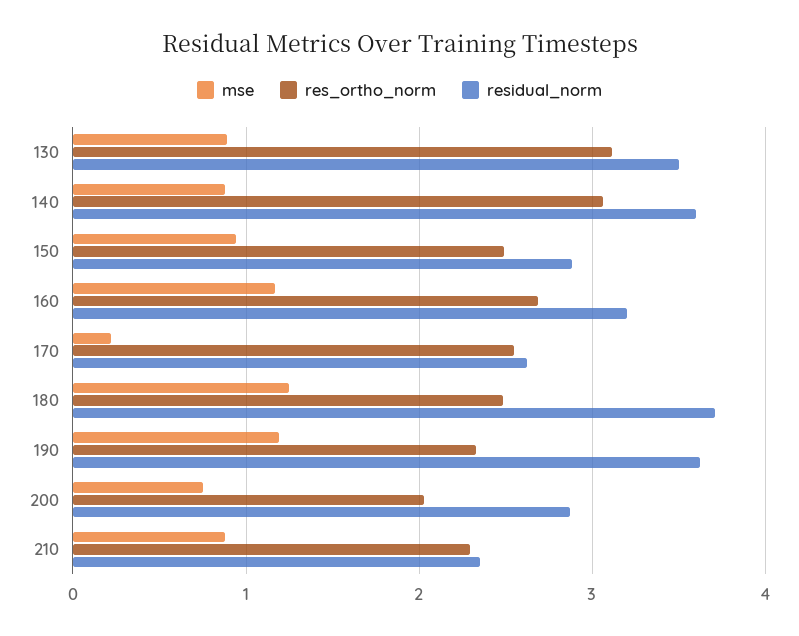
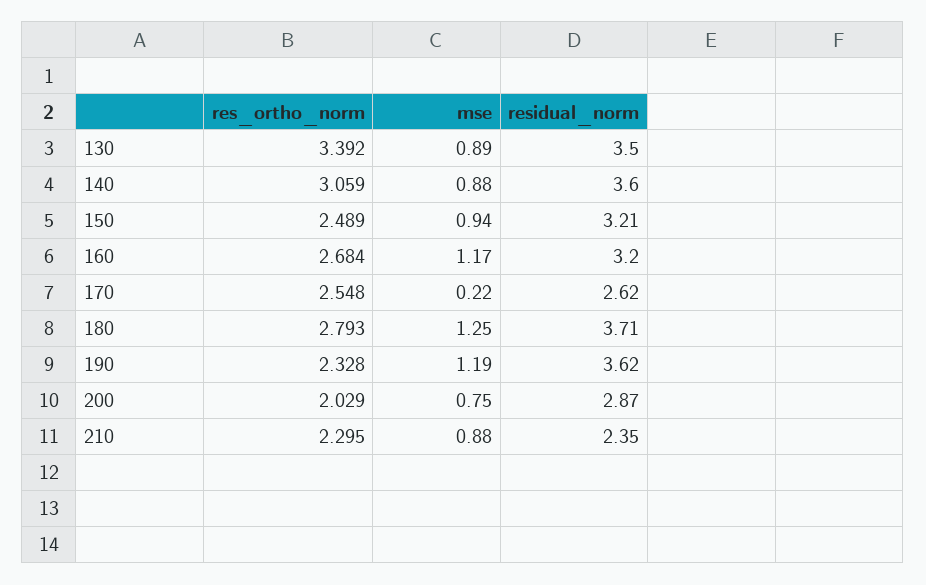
res_ortho_norm, 130: 3.1 -> 3.392
residual_norm, 150: 2.9 -> 3.21
res_ortho_norm, 180: 2.5 -> 2.793

